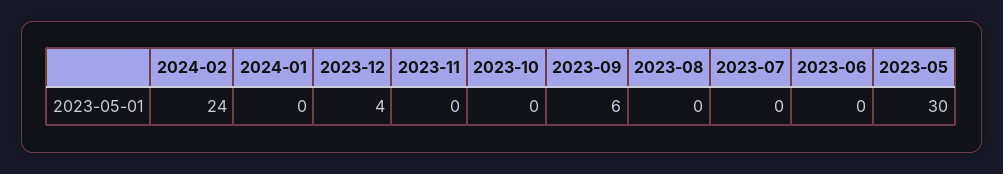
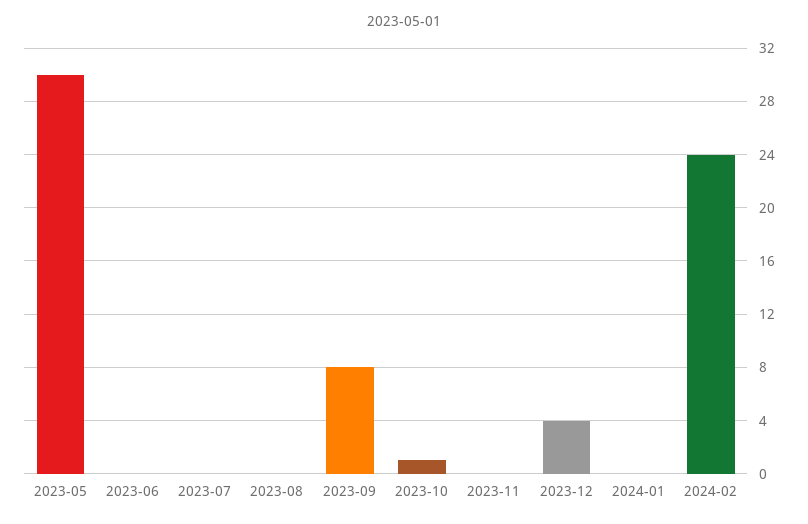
2023-10: 0 -> 1
2023-09: 6 -> 8

